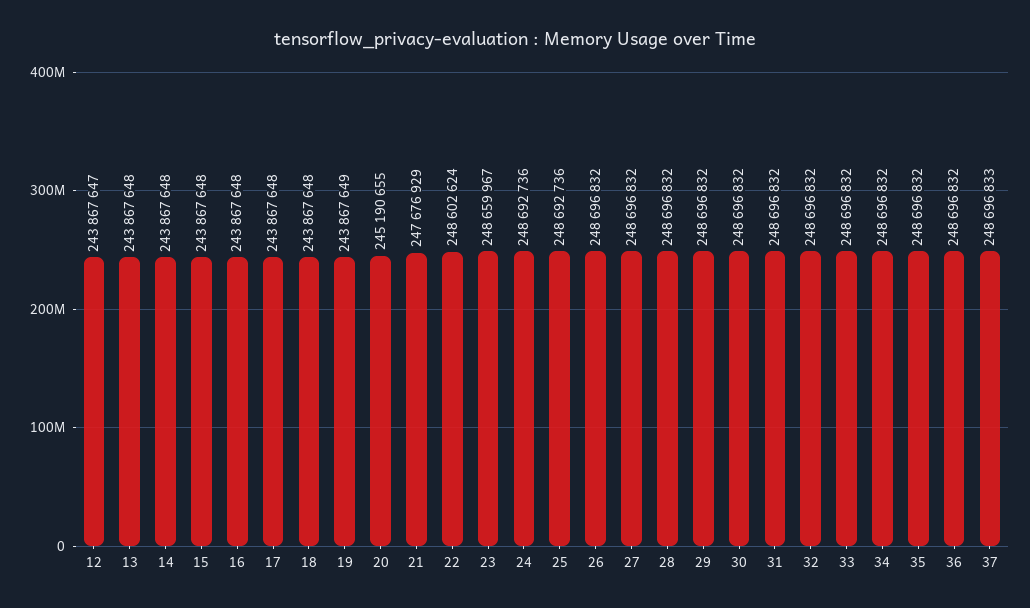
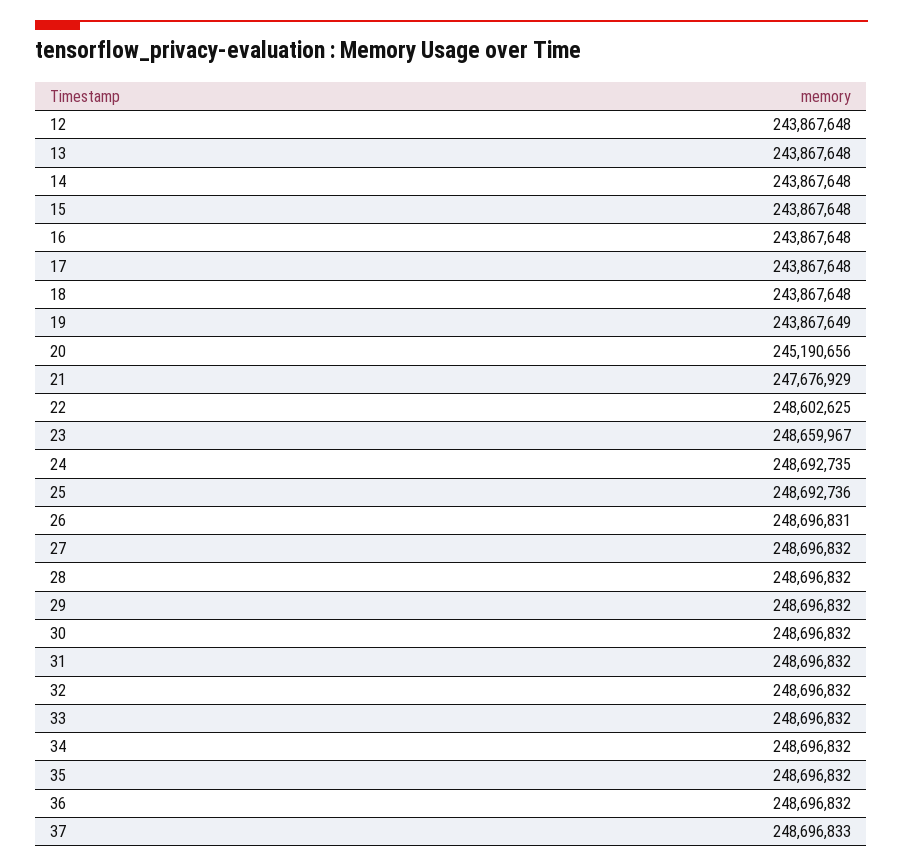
12: 243867647 -> 243867648
20: 245190655 -> 245190656
22: 248602624 -> 248602625
24: 248692736 -> 248692735
26: 248696832 -> 248696831

